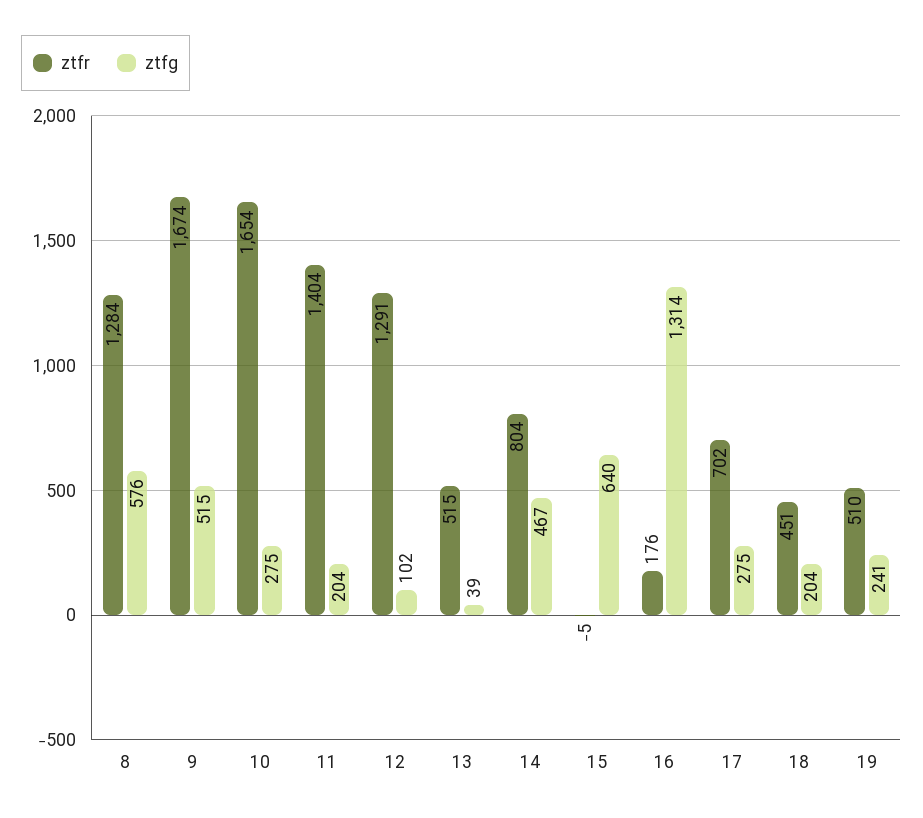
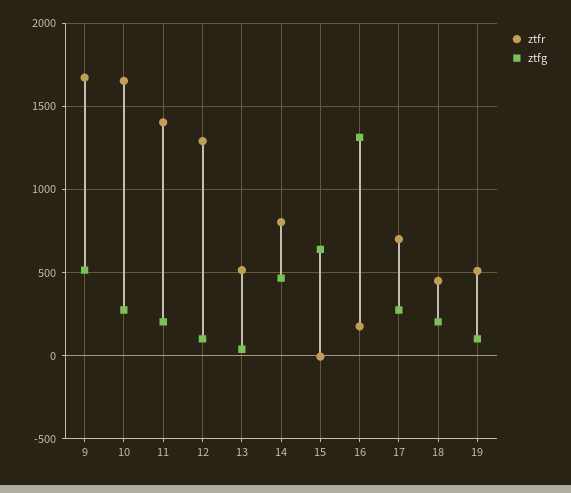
ztfr, 8: 1284 -> none
ztfg, 8: 576 -> none
ztfg, 19: 241 -> 100

